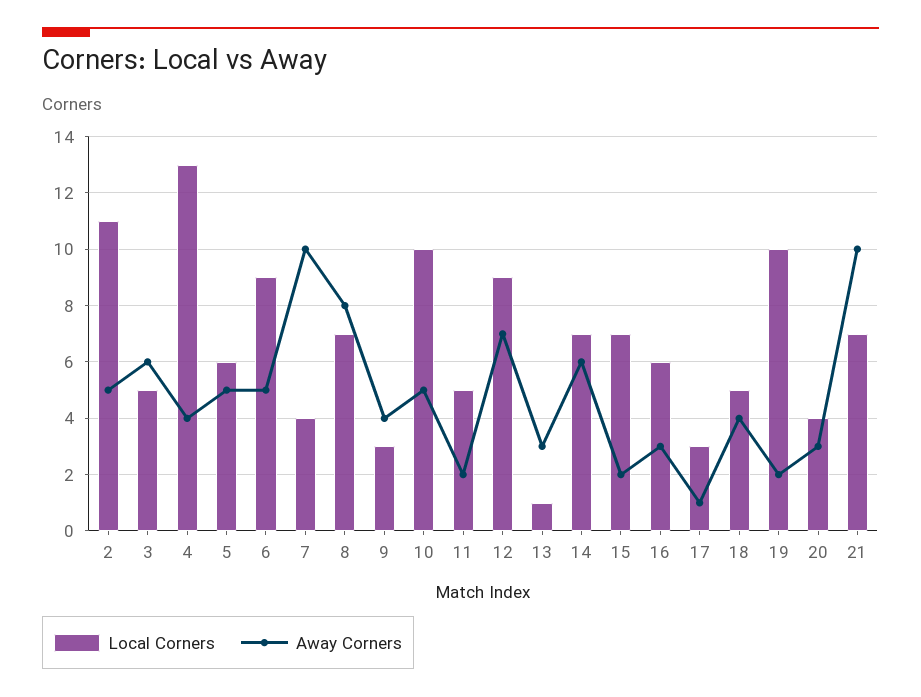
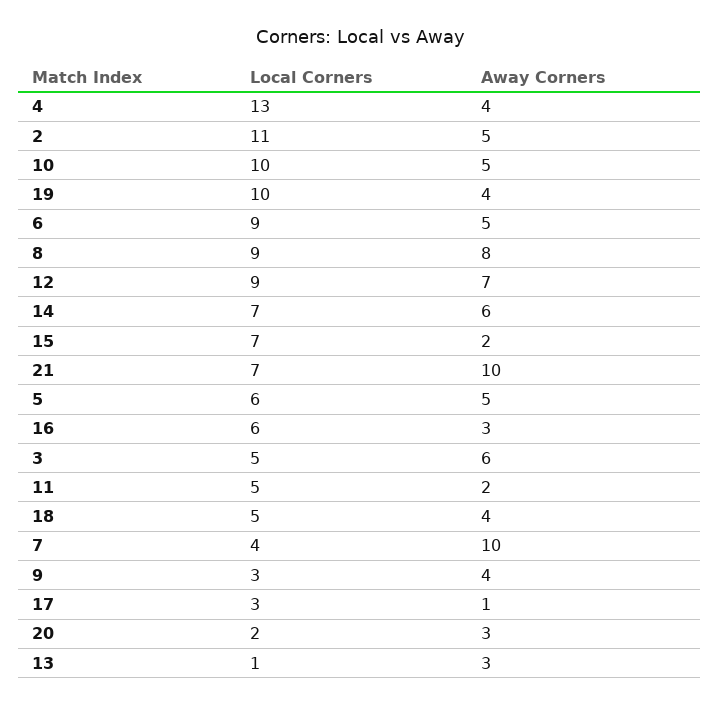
Local Corners, 8: 7 -> 9
Away Corners, 19: 2 -> 4
Local Corners, 20: 4 -> 2

